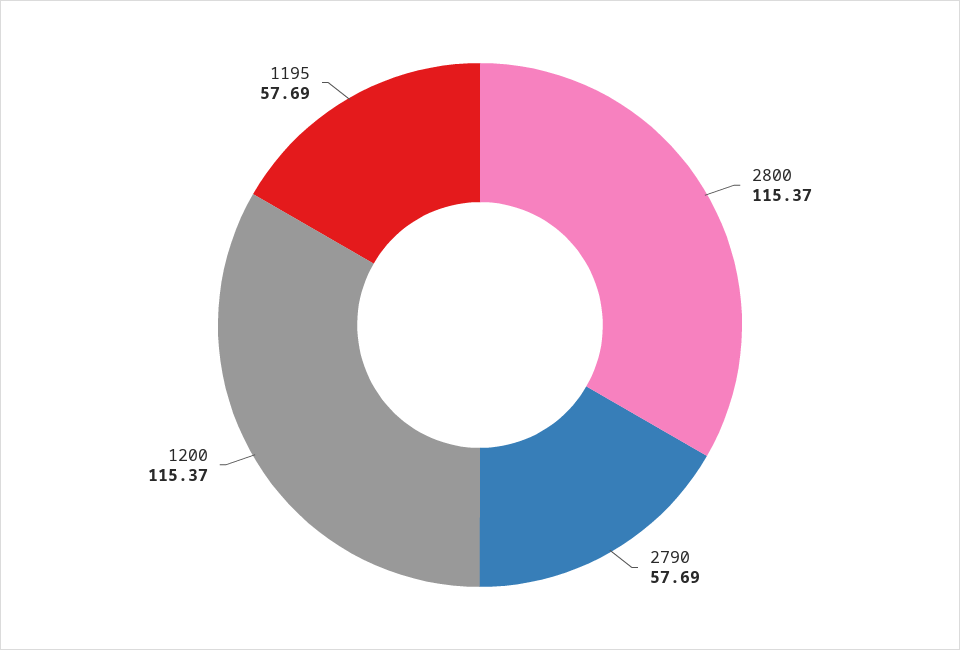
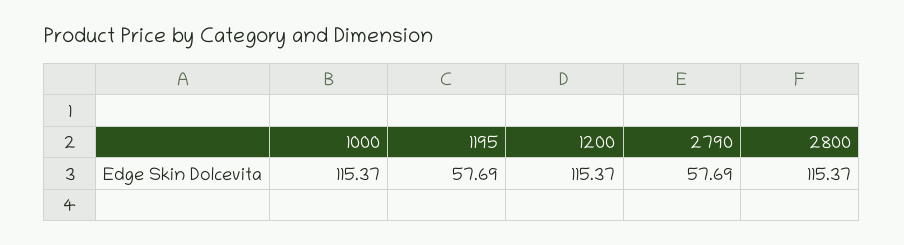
1000: none -> 115.37

